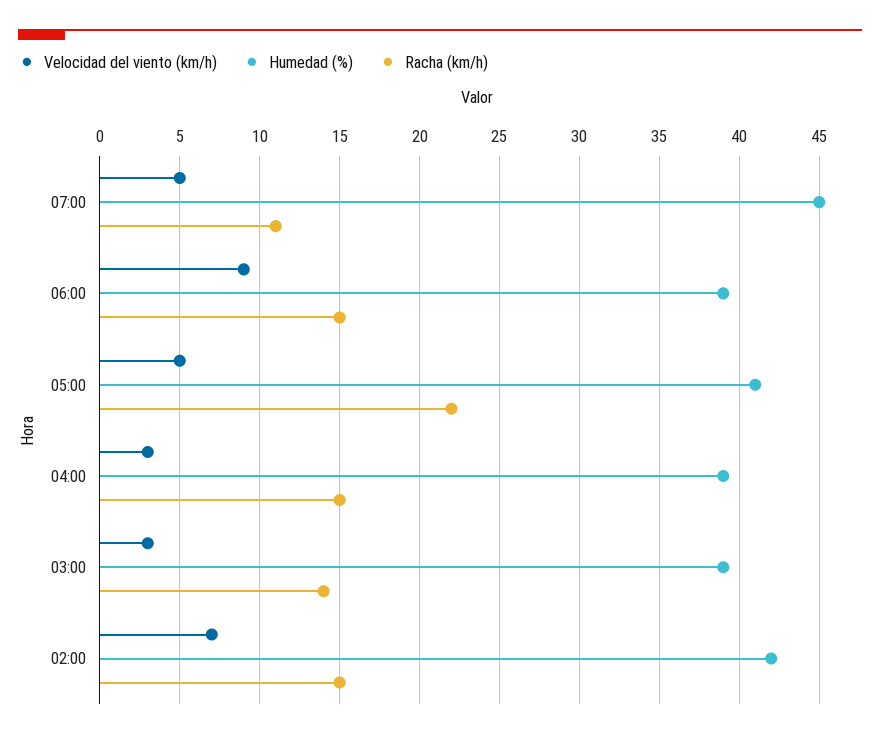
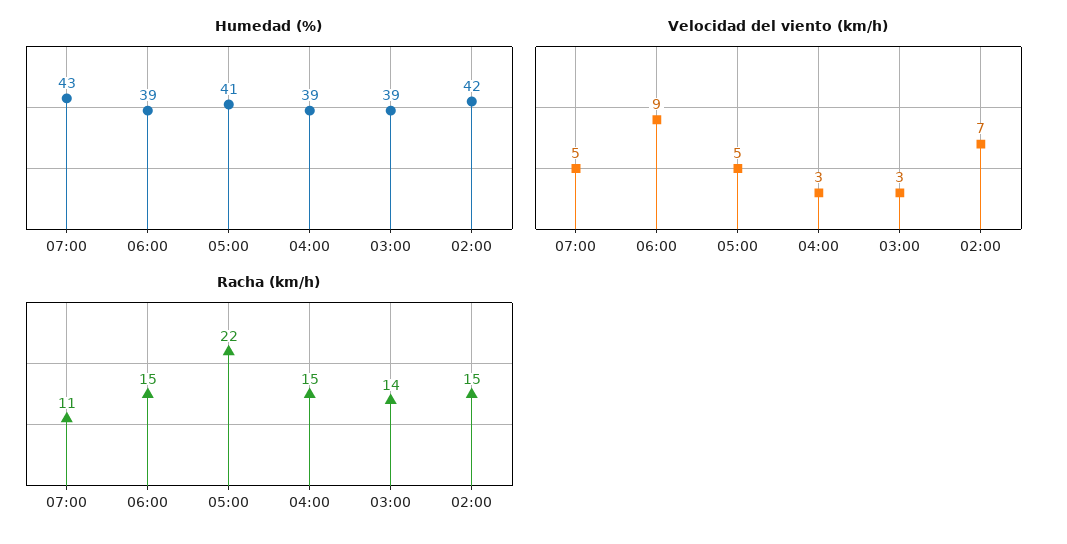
Humedad (%), 07:00: 45 -> 43

